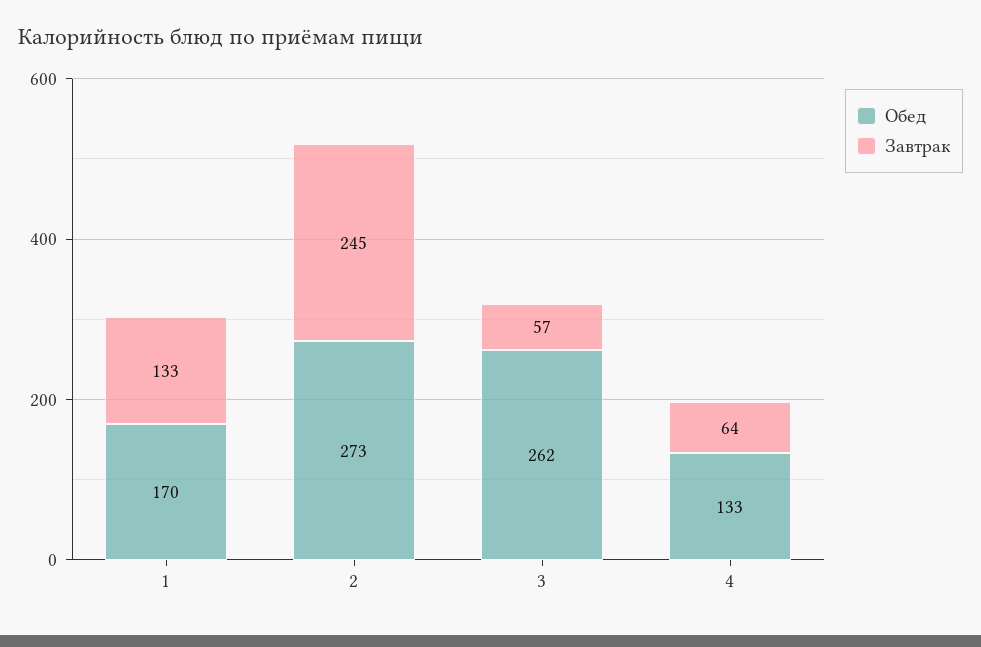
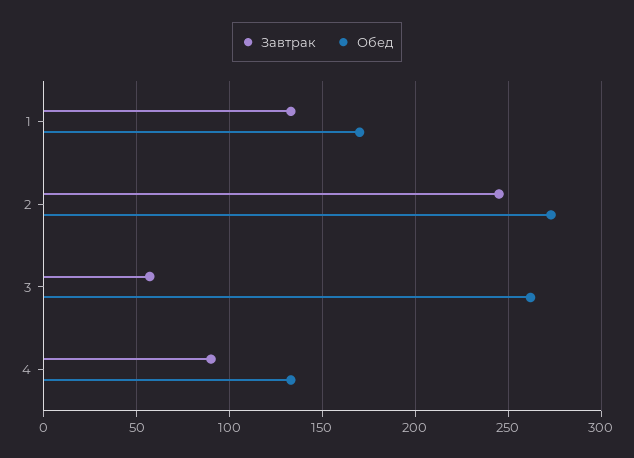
Завтрак, 4: 64 -> 90

